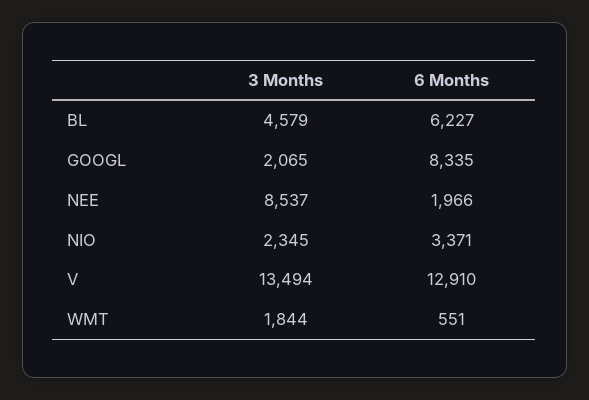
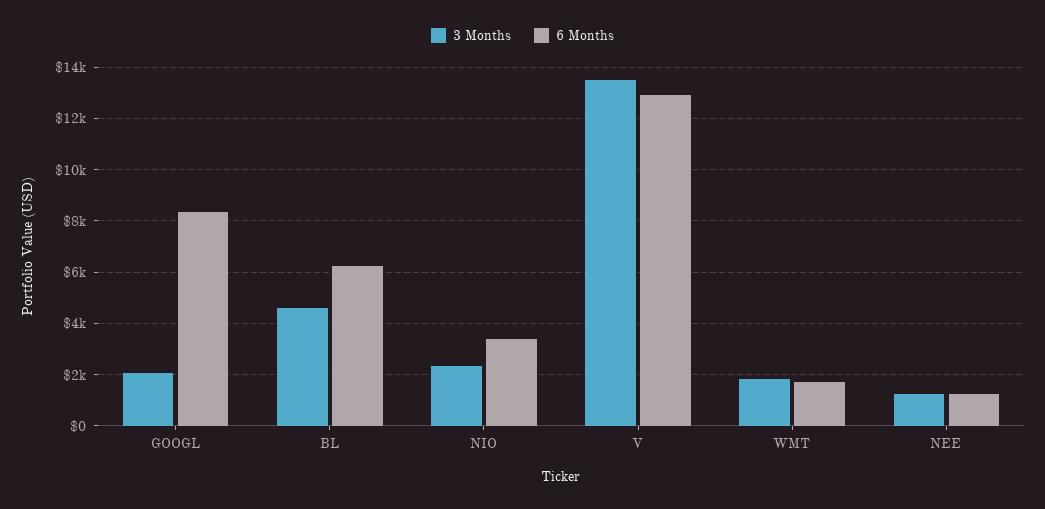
3 Months, NEE: 8537 -> 1250
6 Months, NEE: 1966 -> 1250
6 Months, WMT: 551 -> 1750

